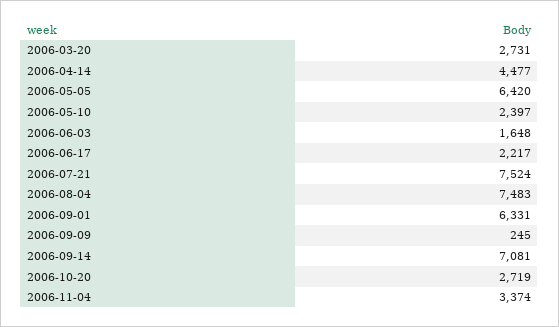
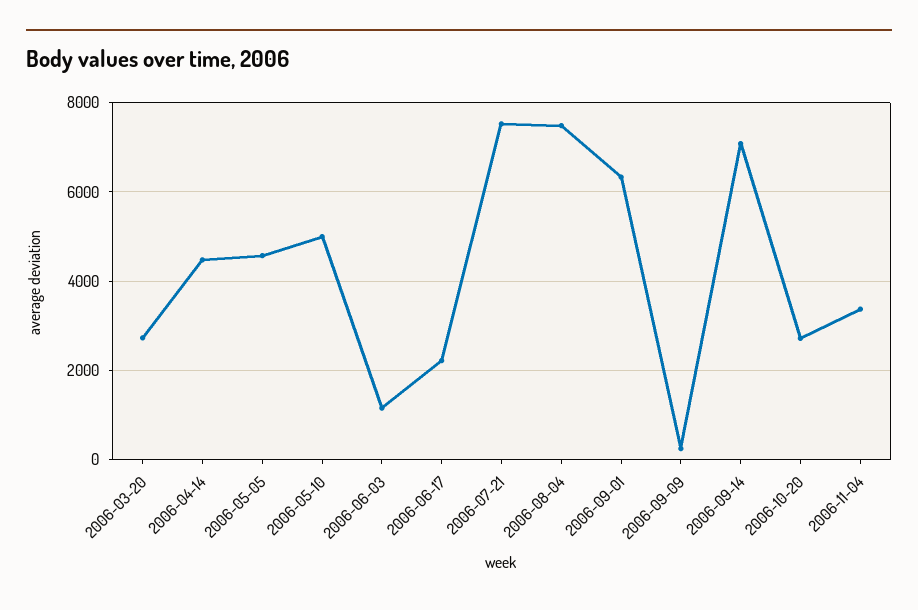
2006-05-05: 6420 -> 4600
2006-05-10: 2397 -> 5000
2006-06-03: 1648 -> 1200

